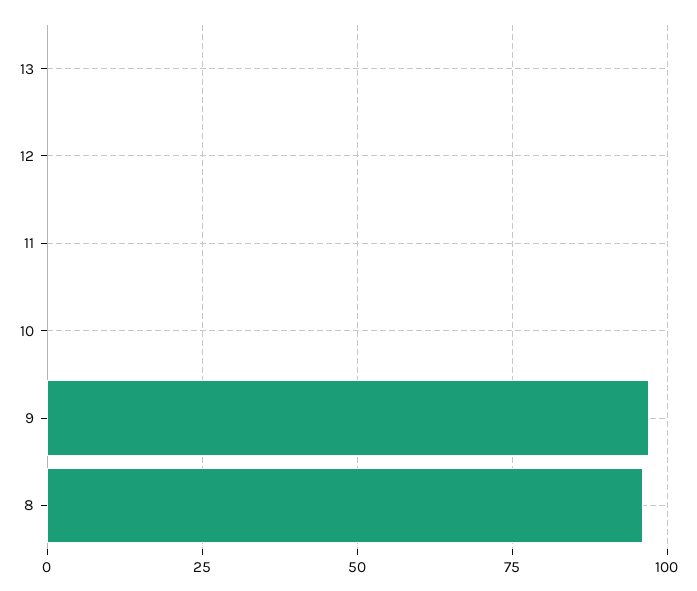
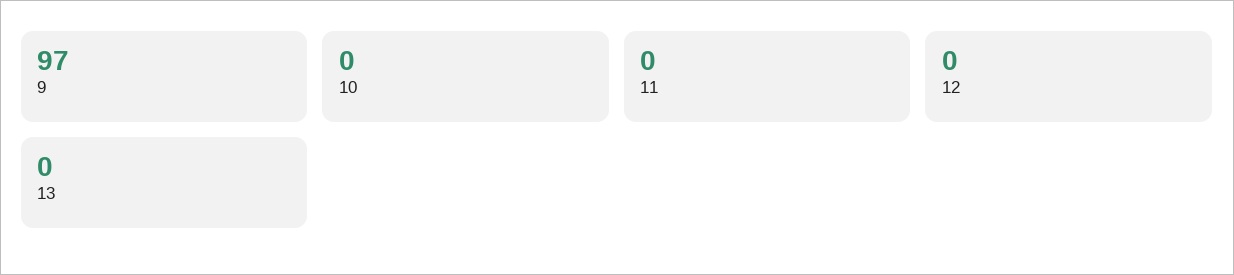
8: 95 -> none

